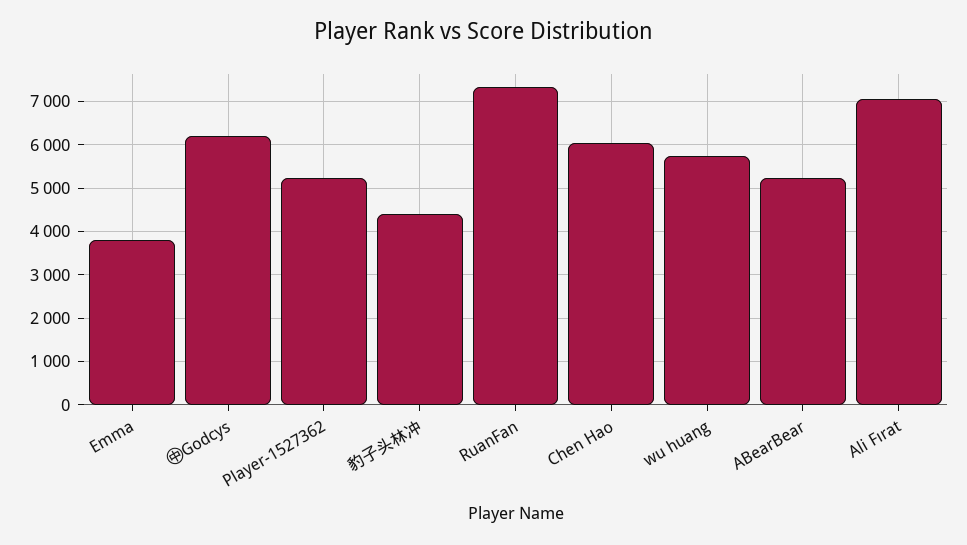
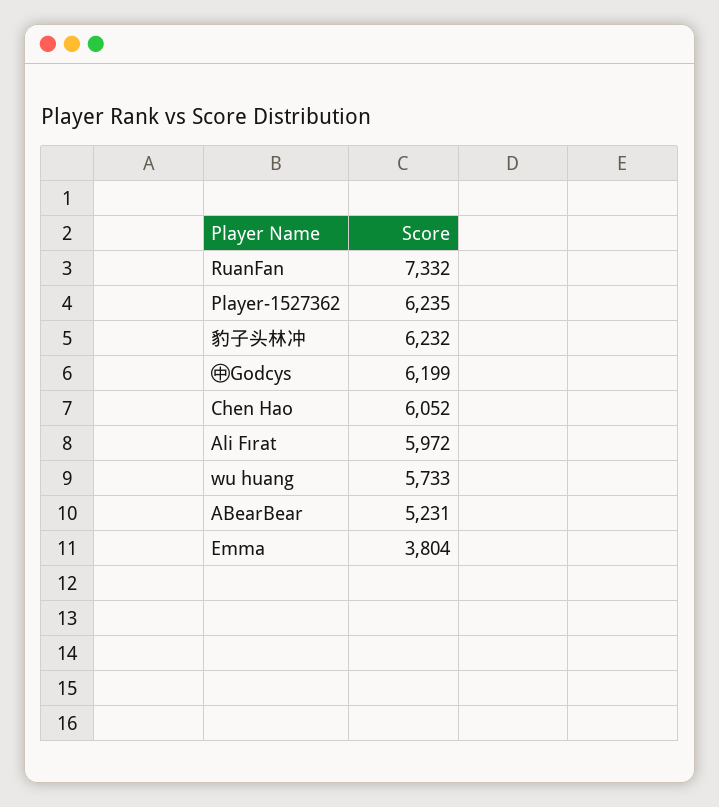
Player-1527362: 5200 -> 6235
豹子头林冲: 4400 -> 6232
Ali Fırat: 7000 -> 5972

